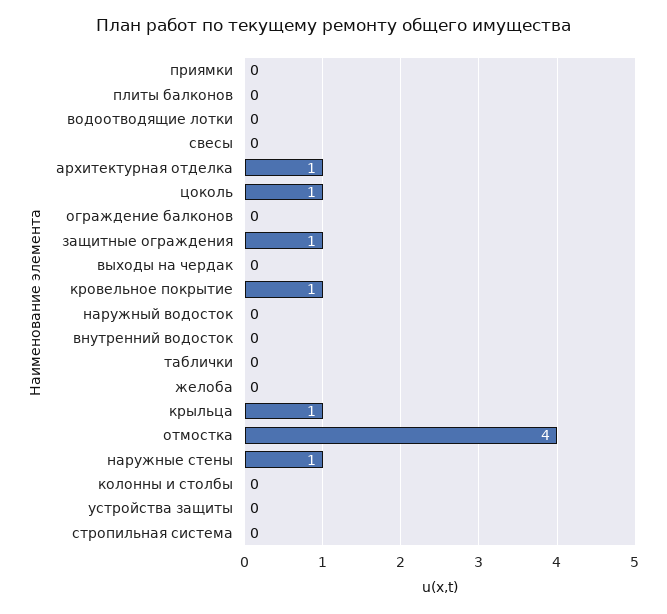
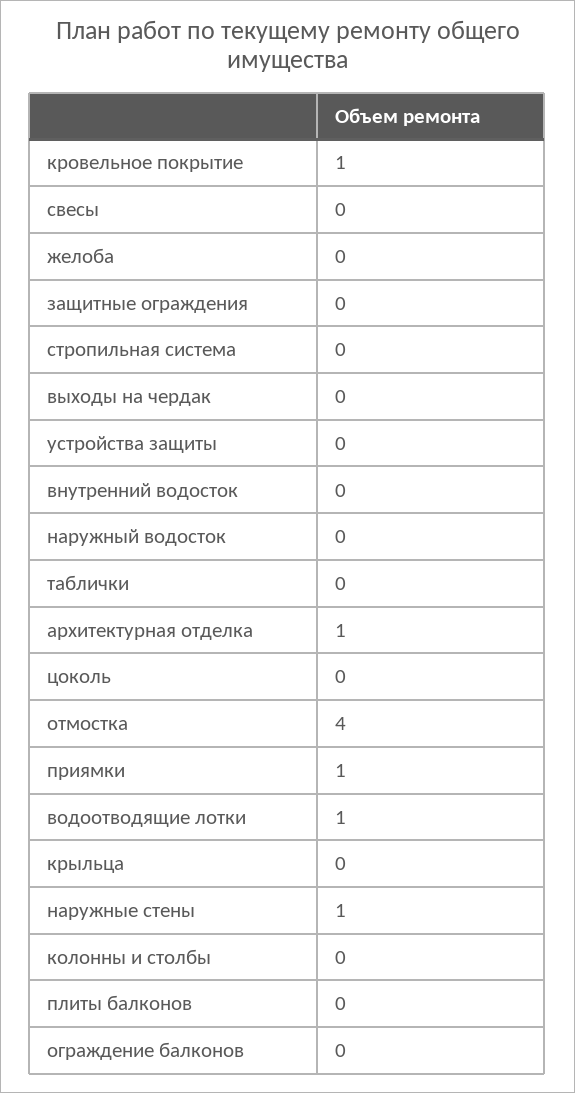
приямки: 0 -> 1
водоотводящие лотки: 0 -> 1
цоколь: 1 -> 0
защитные ограждения: 1 -> 0
крыльца: 1 -> 0

